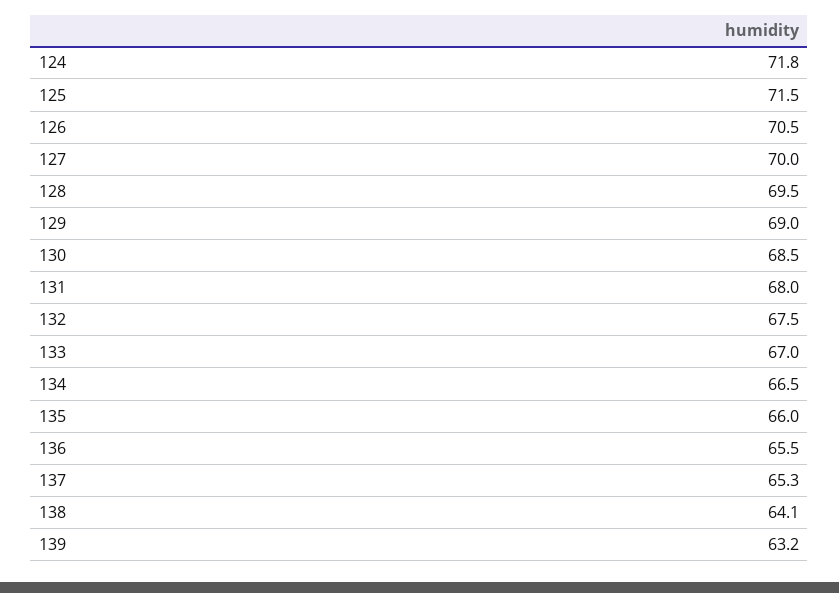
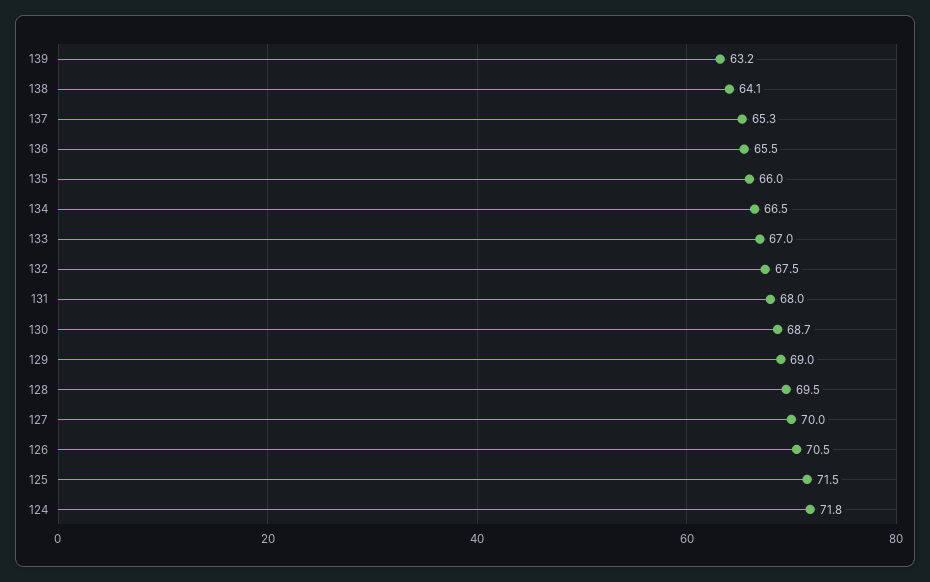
130: 68.5 -> 68.7

